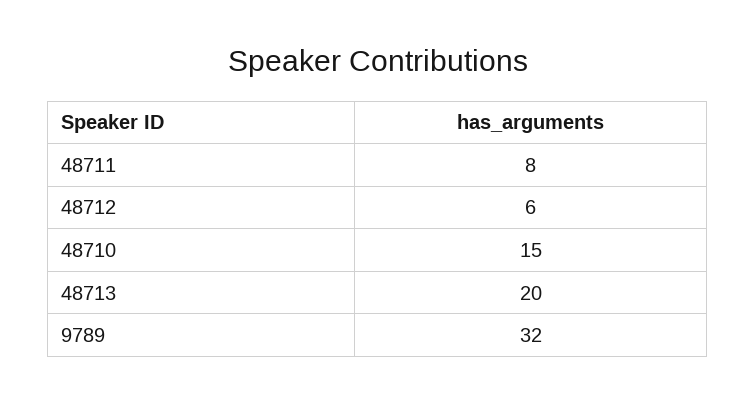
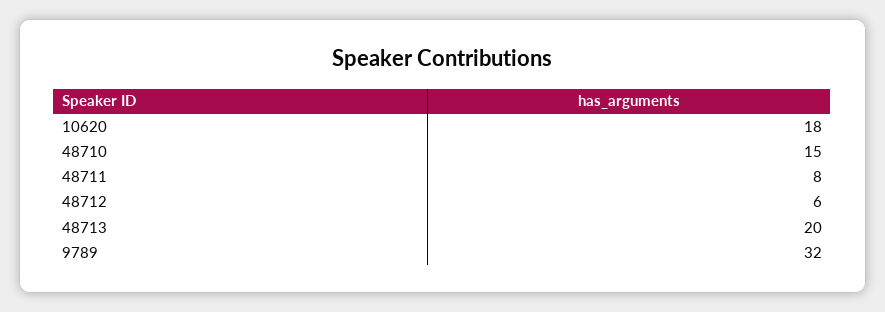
10620: none -> 18

